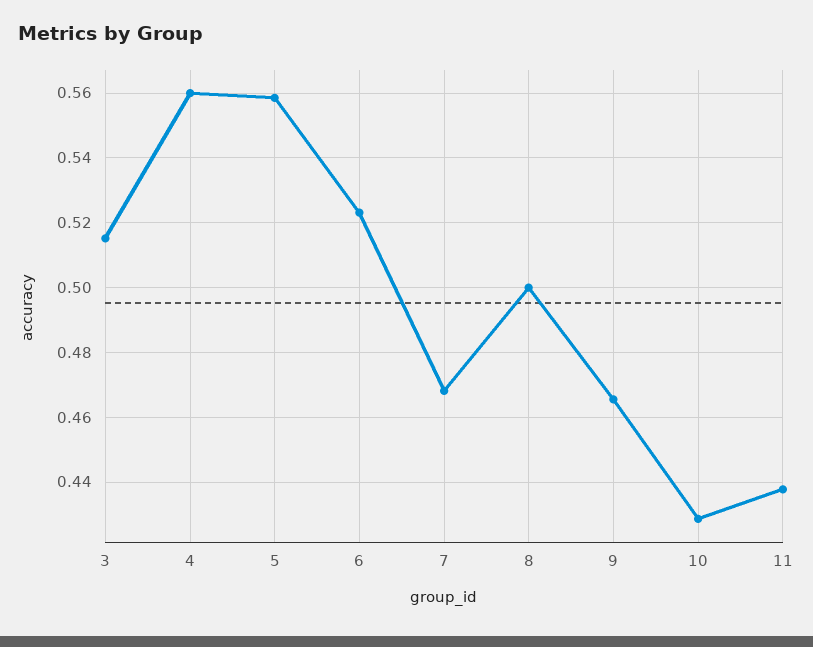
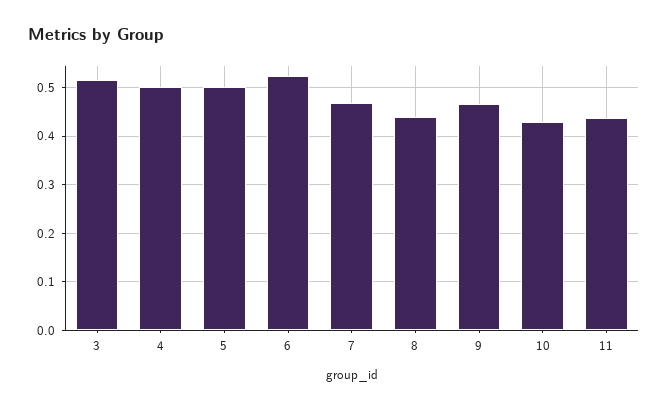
4: 0.56 -> 0.5
5: 0.558 -> 0.5
8: 0.5 -> 0.44

